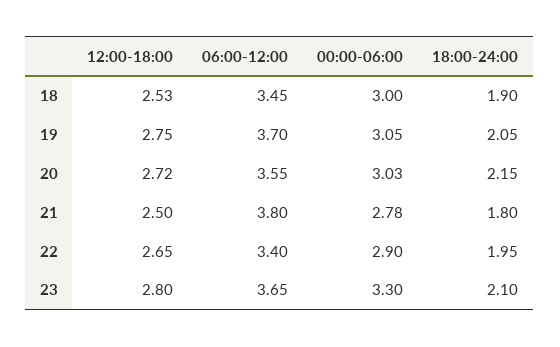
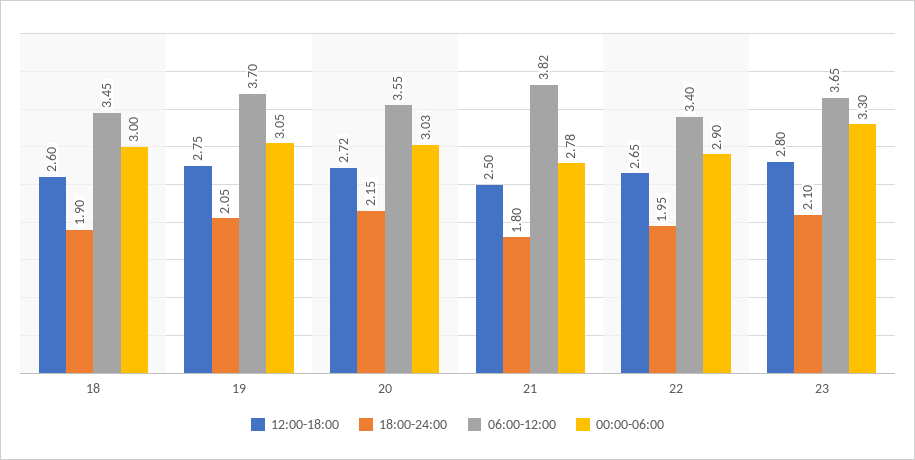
12:00-18:00, 18: 2.53 -> 2.6
06:00-12:00, 21: 3.8 -> 3.82

